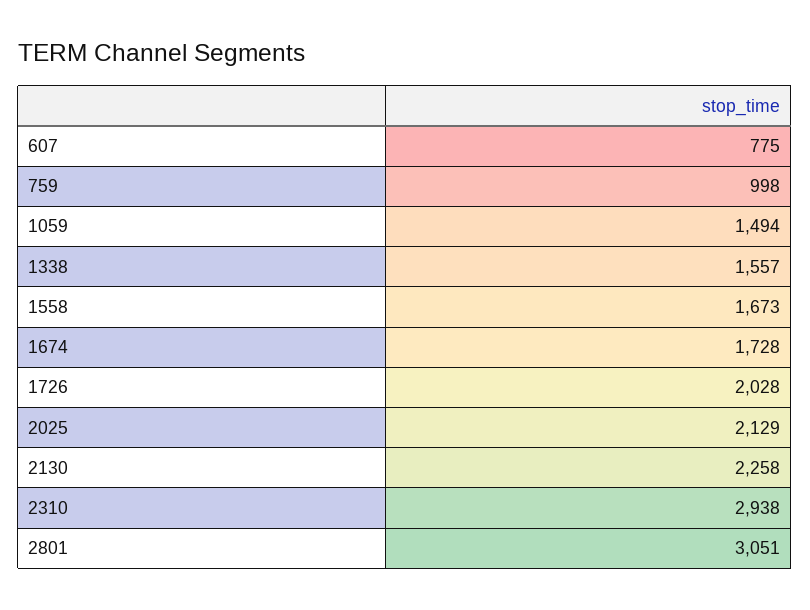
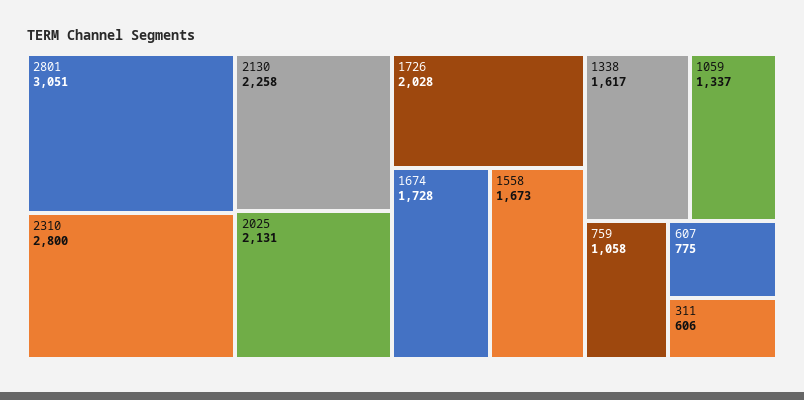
759: 998 -> 1058
1059: 1494 -> 1337
1338: 1557 -> 1617
2025: 2129 -> 2131
2310: 2938 -> 2800
311: none -> 606

